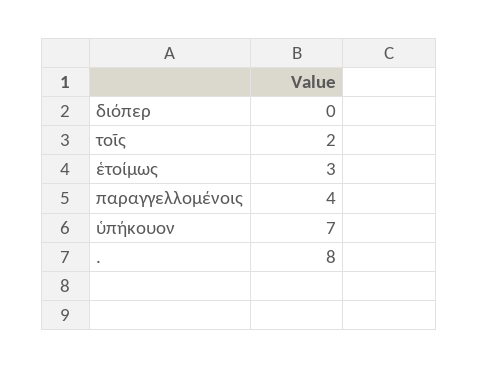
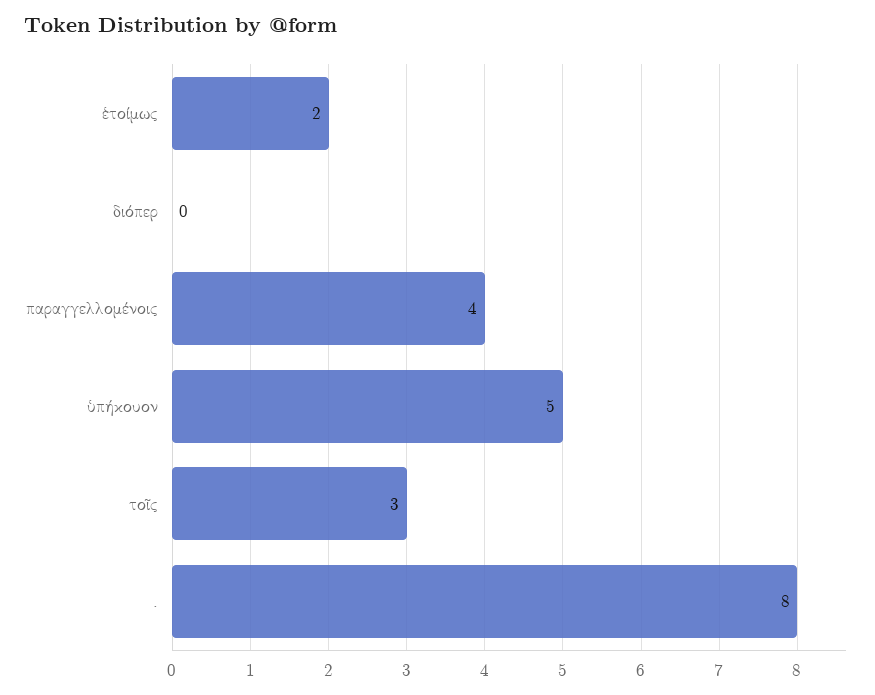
τοῖς: 2 -> 3
ἑτοίμως: 3 -> 2
ὑπήκουον: 7 -> 5

